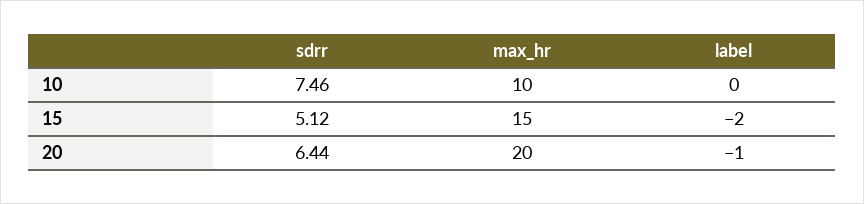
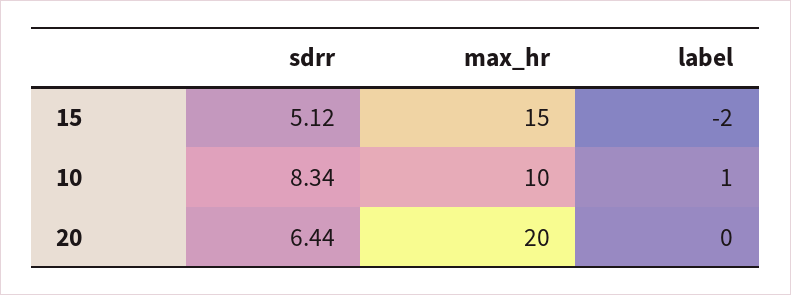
sdrr, 10: 7.46 -> 8.34
label, 10: 0 -> 1
label, 20: -1 -> 0

